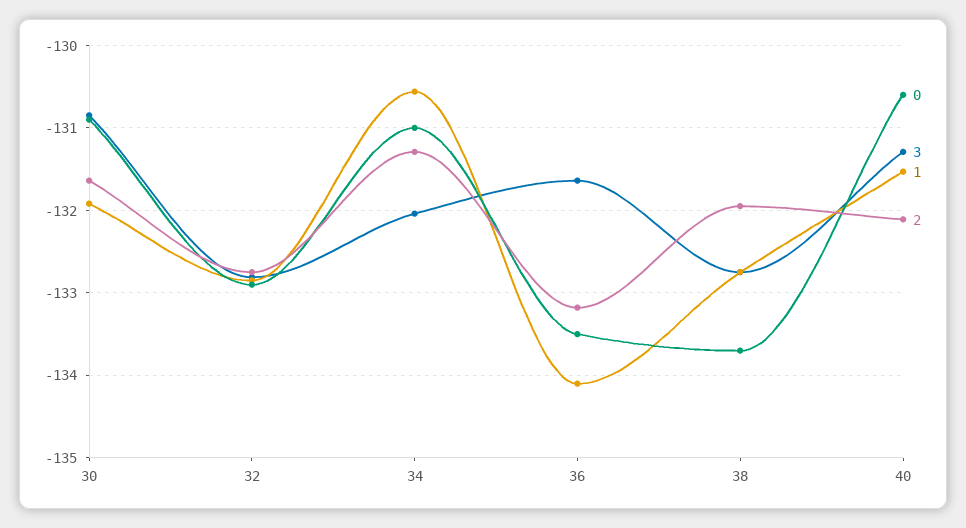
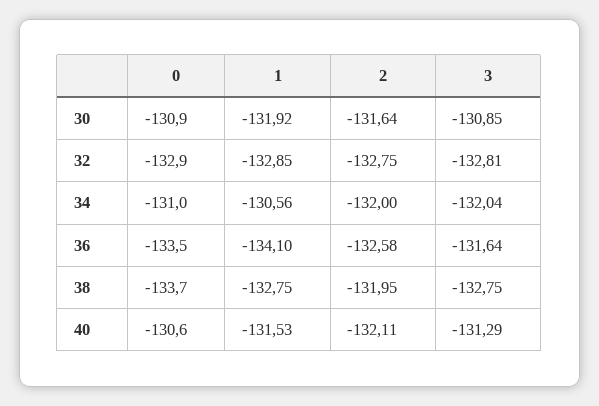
2, 34: -131.3 -> -132
2, 36: -133.2 -> -132.58

